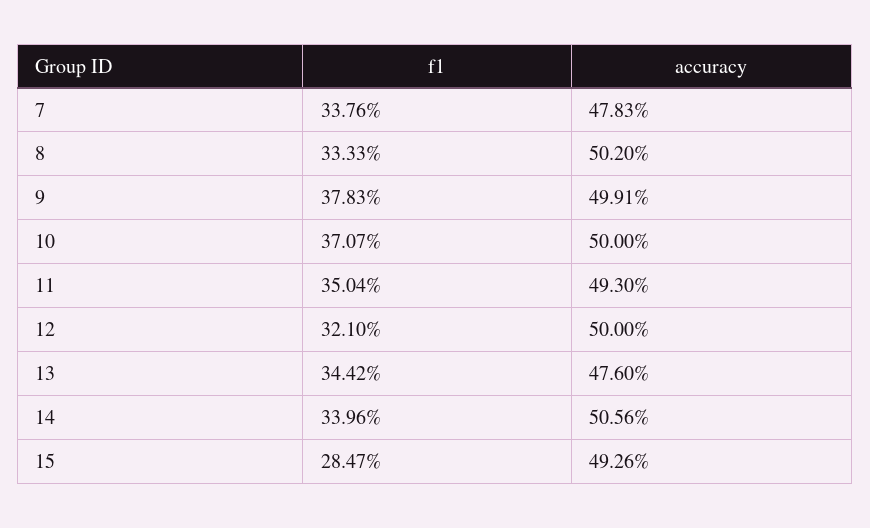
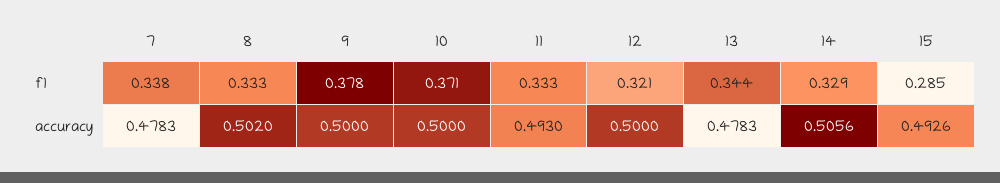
accuracy, 9: 0.4991 -> 0.5
f1, 11: 0.3504 -> 0.333
accuracy, 13: 0.476 -> 0.4783
f1, 14: 0.3396 -> 0.329

